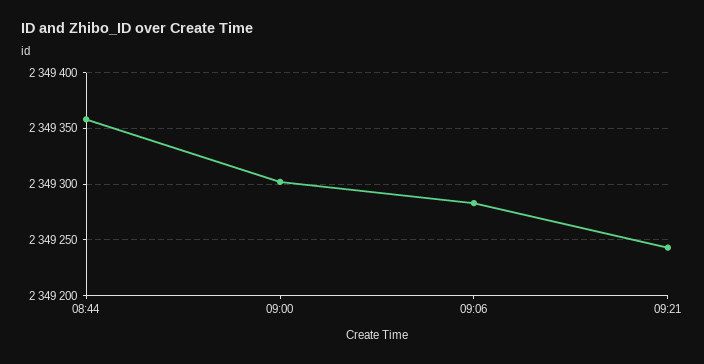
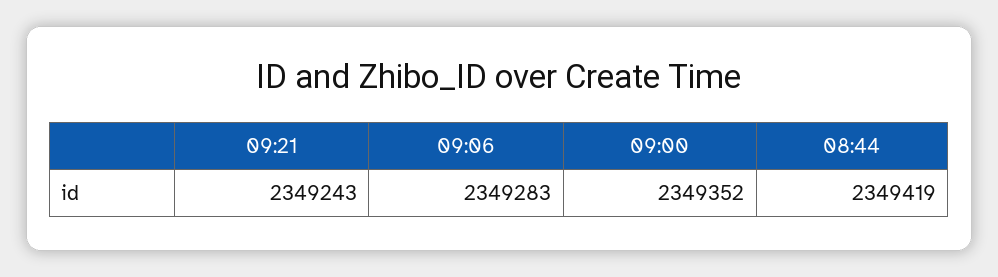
08:44: 2349360 -> 2349419
09:00: 2349300 -> 2349352

